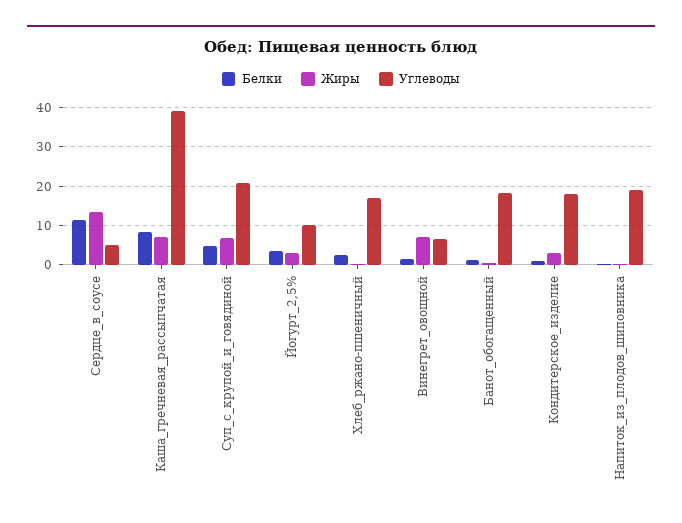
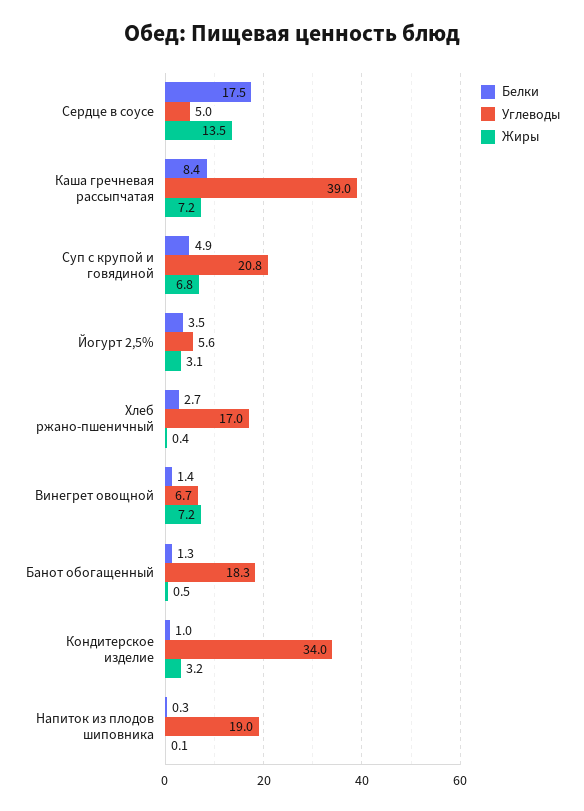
Белки, Сердце_в_соусе: 12 -> 17.5
Углеводы, Йогурт_2,5%: 10 -> 5.6
Углеводы, Кондитерское_изделие: 18 -> 34

